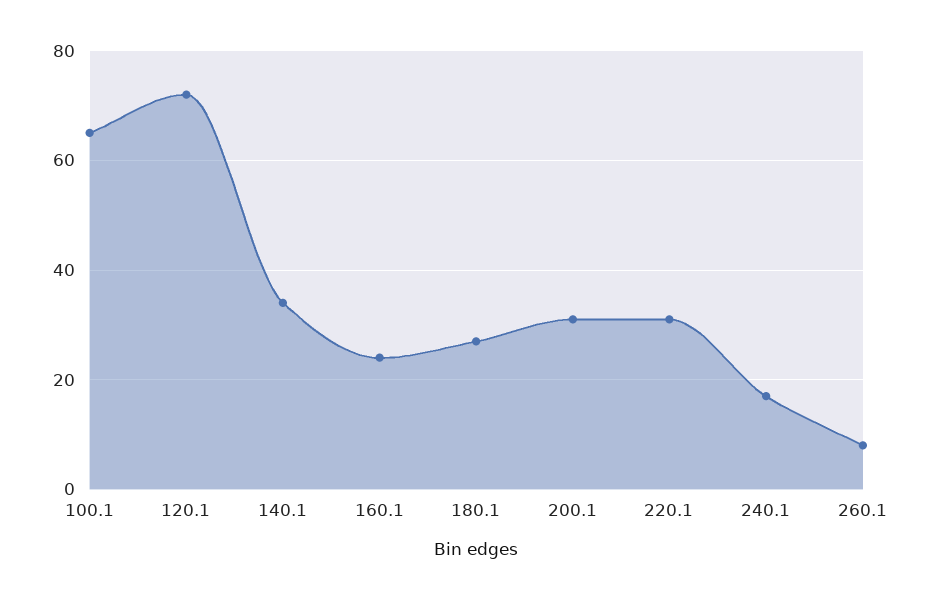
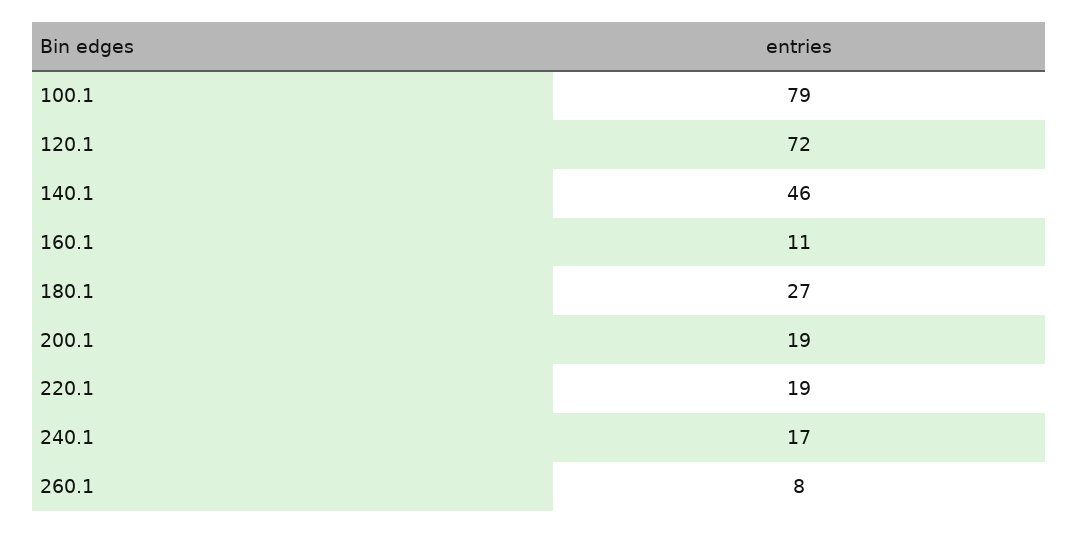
100.1: 65 -> 79
140.1: 35 -> 46
160.1: 25 -> 11
200.1: 30 -> 19
220.1: 30 -> 19

